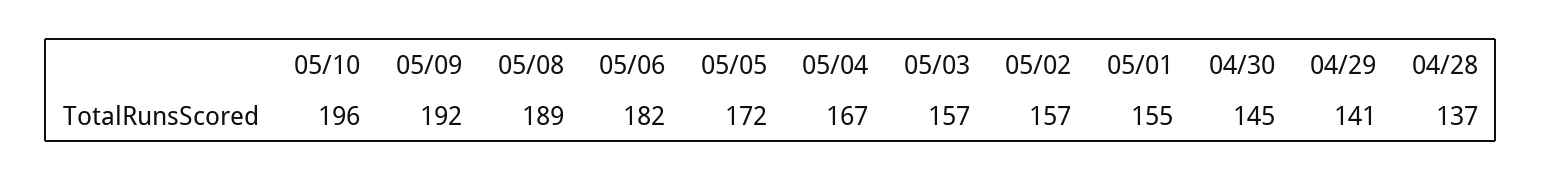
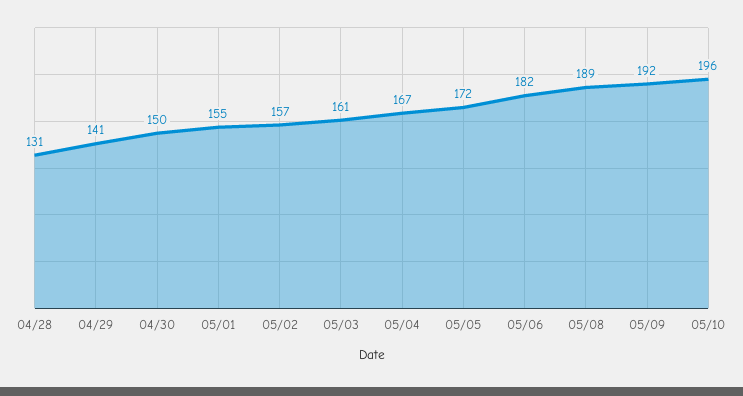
05/03: 157 -> 161
04/30: 145 -> 150
04/28: 137 -> 131

